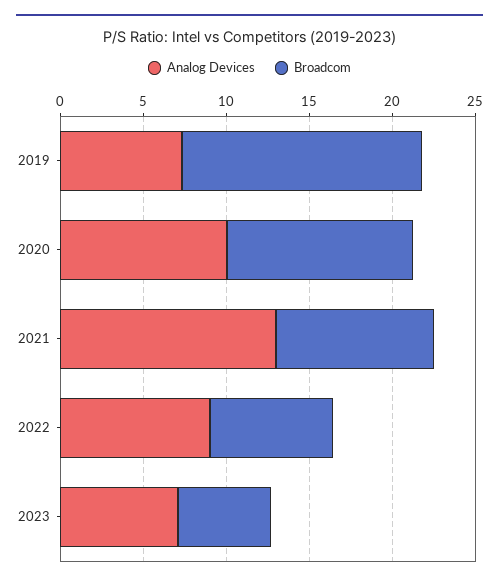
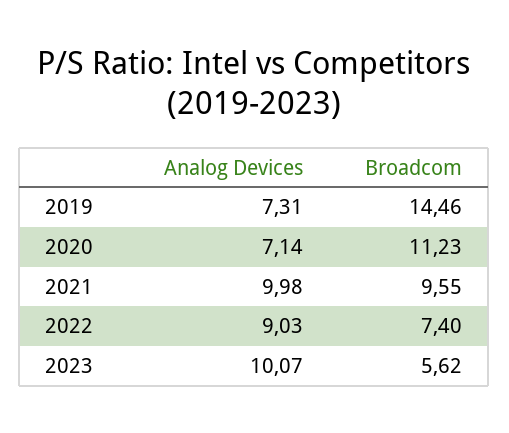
Analog Devices, 2020: 10 -> 7.14
Analog Devices, 2021: 13 -> 9.98
Analog Devices, 2023: 7 -> 10.07

